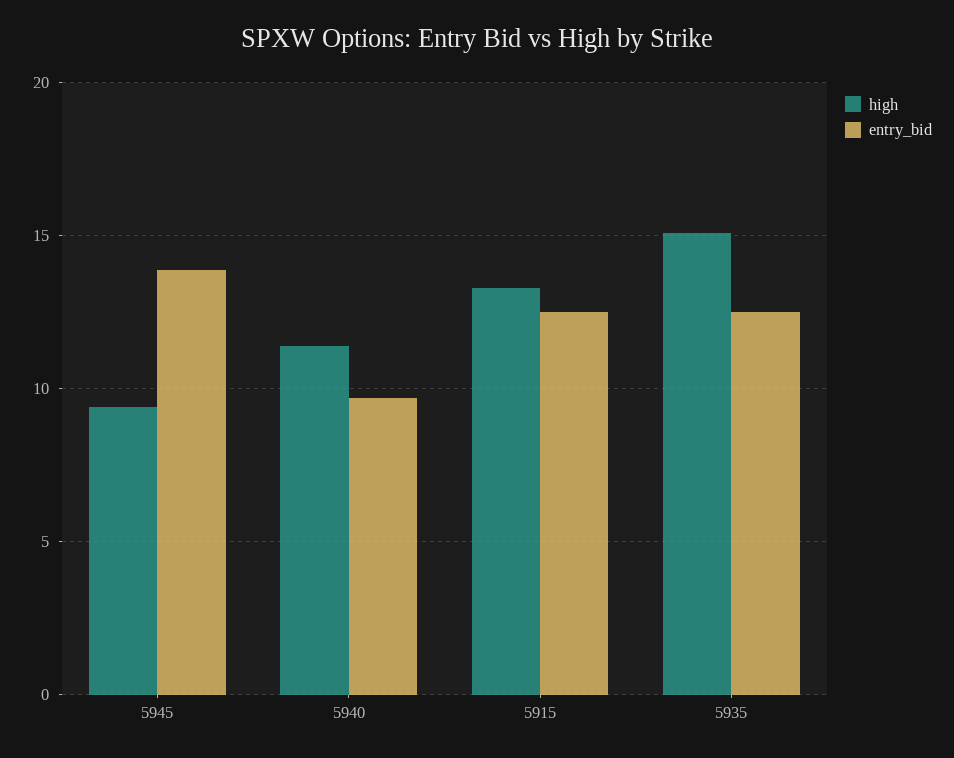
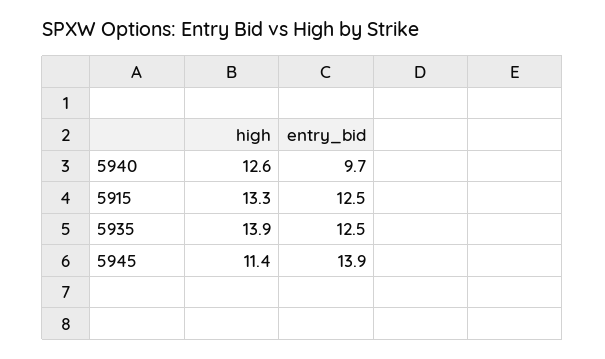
high, 5945: 9.5 -> 11.4
high, 5940: 11.5 -> 12.6
high, 5935: 15 -> 13.9

